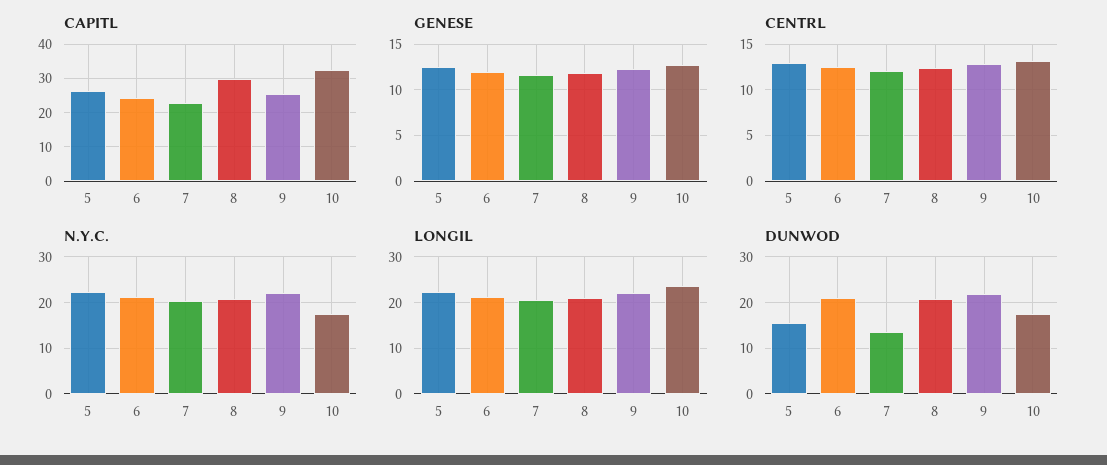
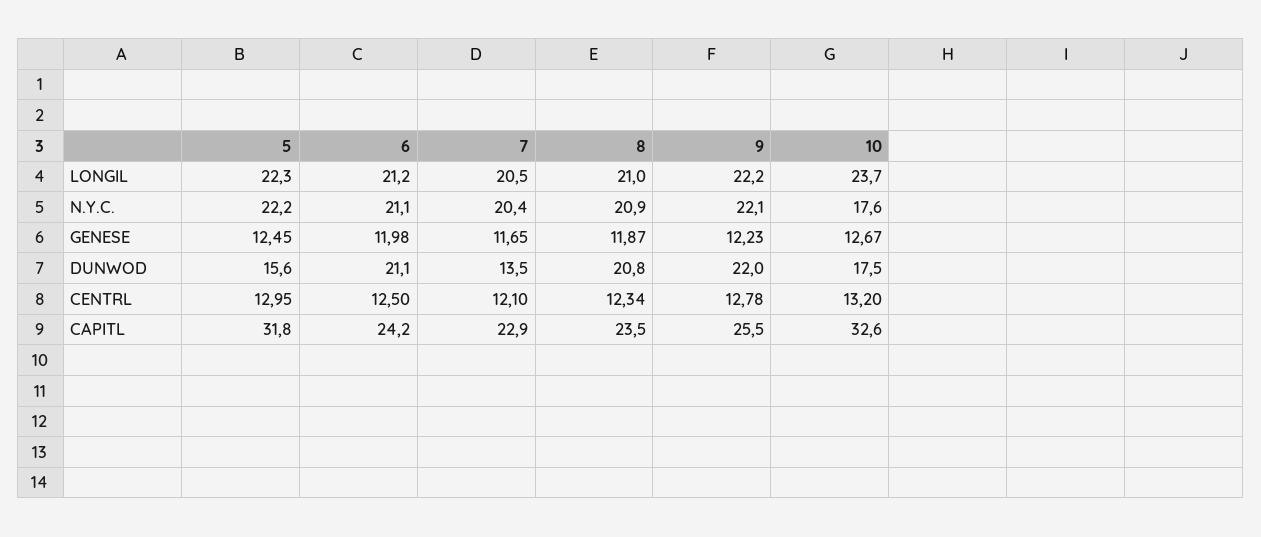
CAPITL, 5: 26 -> 31.8
CAPITL, 8: 30 -> 23.5

